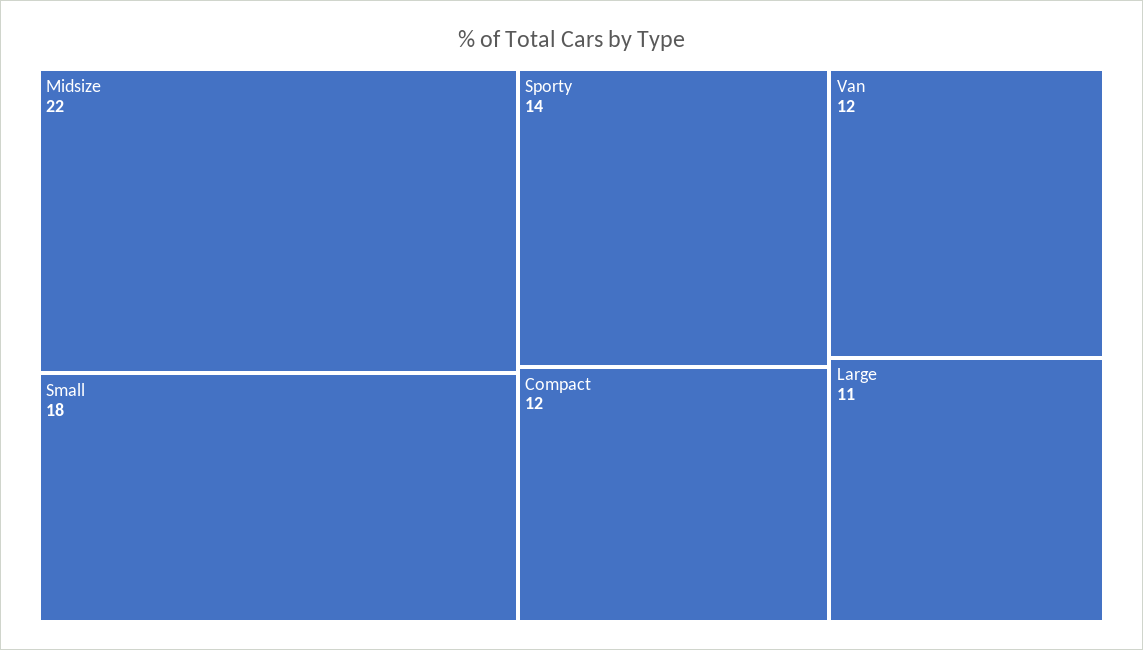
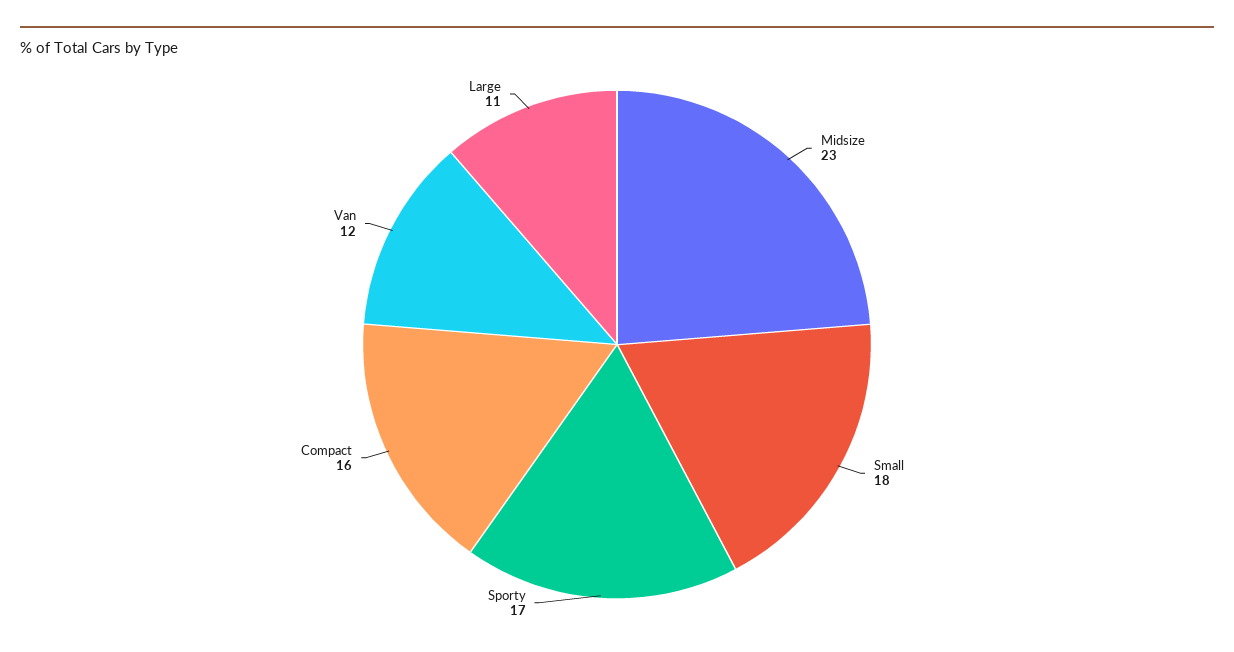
Midsize: 22 -> 23
Sporty: 14 -> 17
Compact: 12 -> 16

